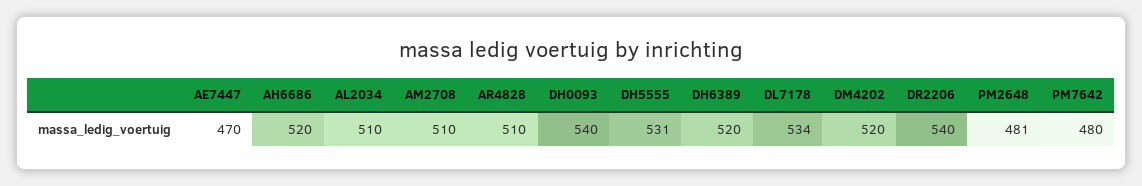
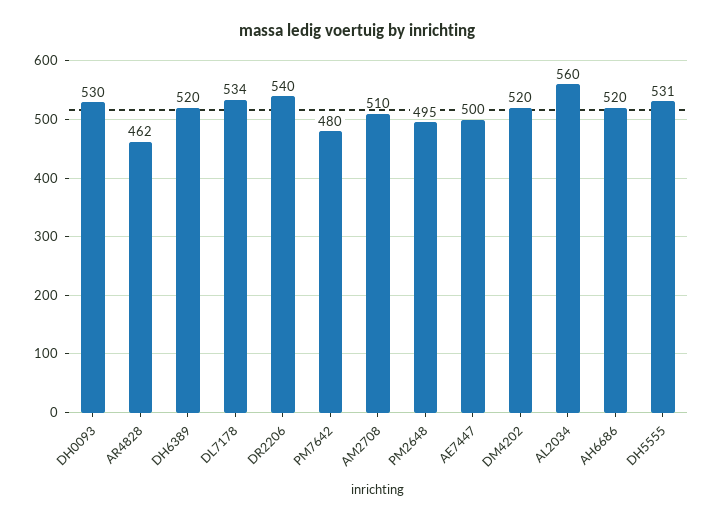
AE7447: 470 -> 500
AL2034: 510 -> 560
AR4828: 510 -> 462
DH0093: 540 -> 530
PM2648: 481 -> 495

